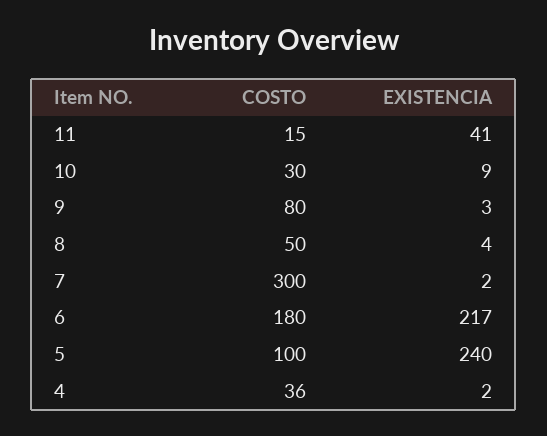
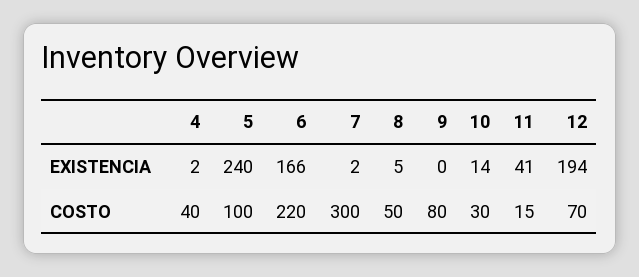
EXISTENCIA, 10: 9 -> 14
EXISTENCIA, 9: 3 -> 0
EXISTENCIA, 8: 4 -> 5
COSTO, 6: 180 -> 220
EXISTENCIA, 6: 217 -> 166
COSTO, 4: 36 -> 40
EXISTENCIA, 12: none -> 194
COSTO, 12: none -> 70

